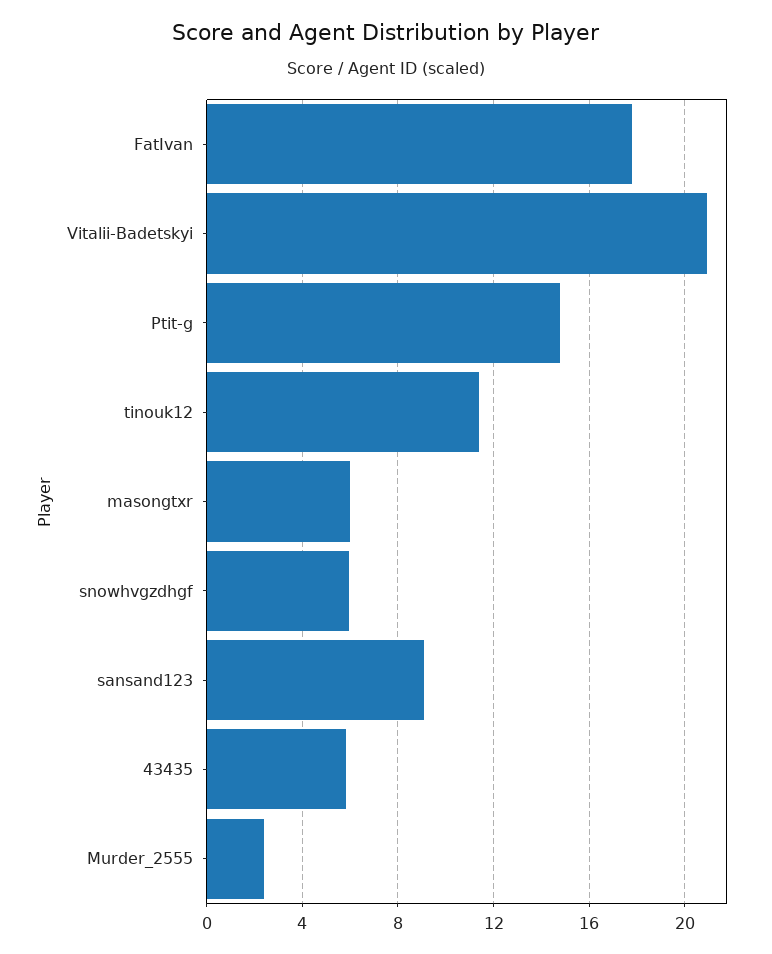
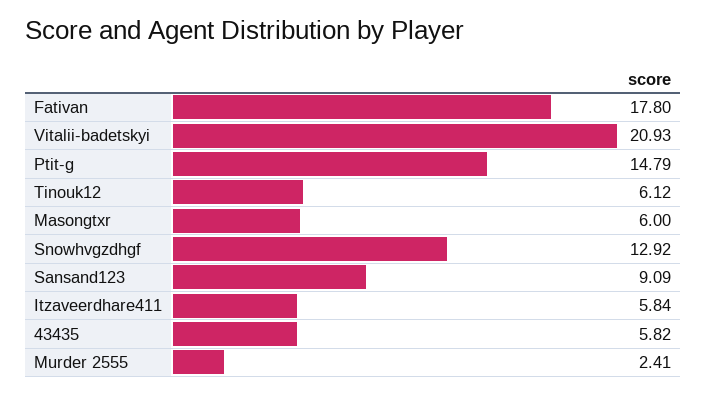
tinouk12: 11.5 -> 6.12
snowhvgzdhgf: 6 -> 12.92
Itzaveerdhare411: none -> 5.84

